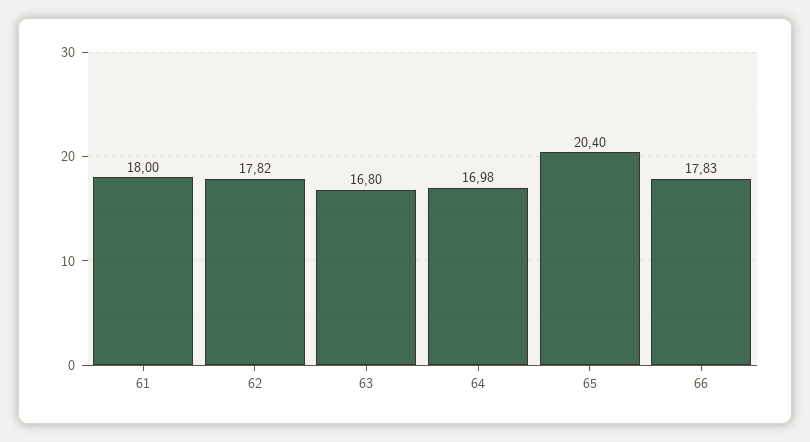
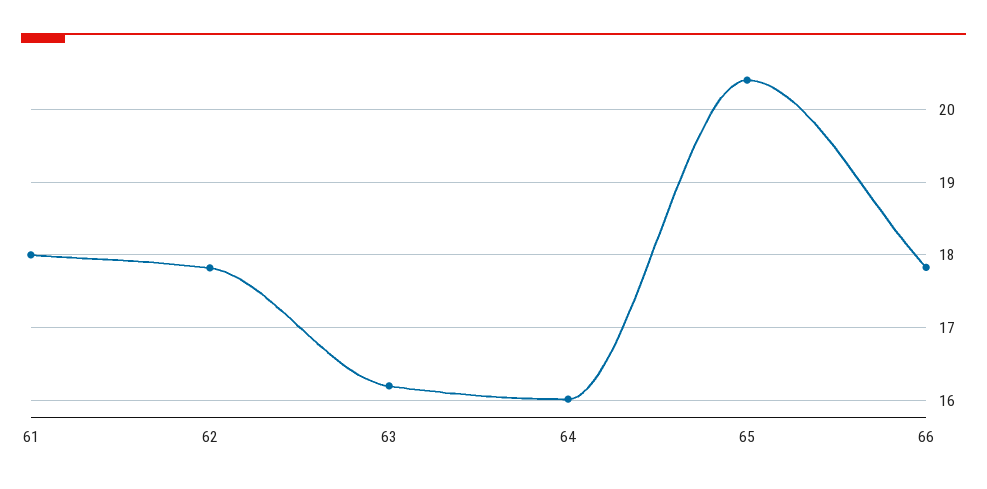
63: 16.8 -> 16.2
64: 16.98 -> 16

